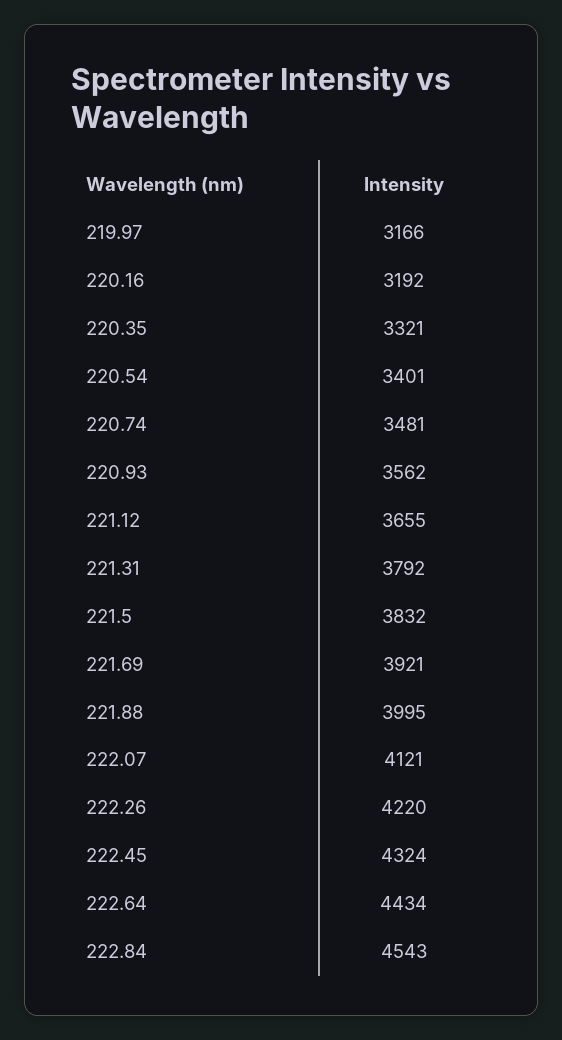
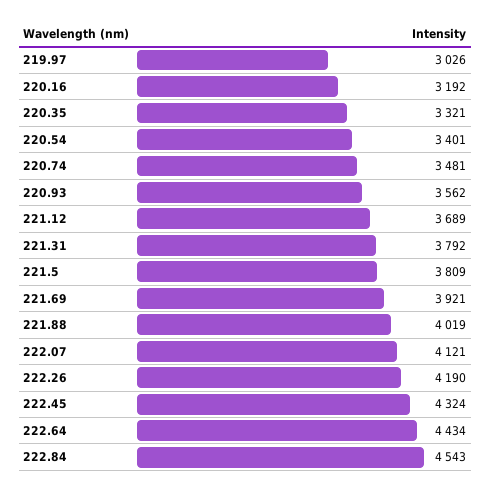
219.97: 3166 -> 3026
221.12: 3655 -> 3689
221.5: 3832 -> 3809
221.88: 3995 -> 4019
222.26: 4220 -> 4190

